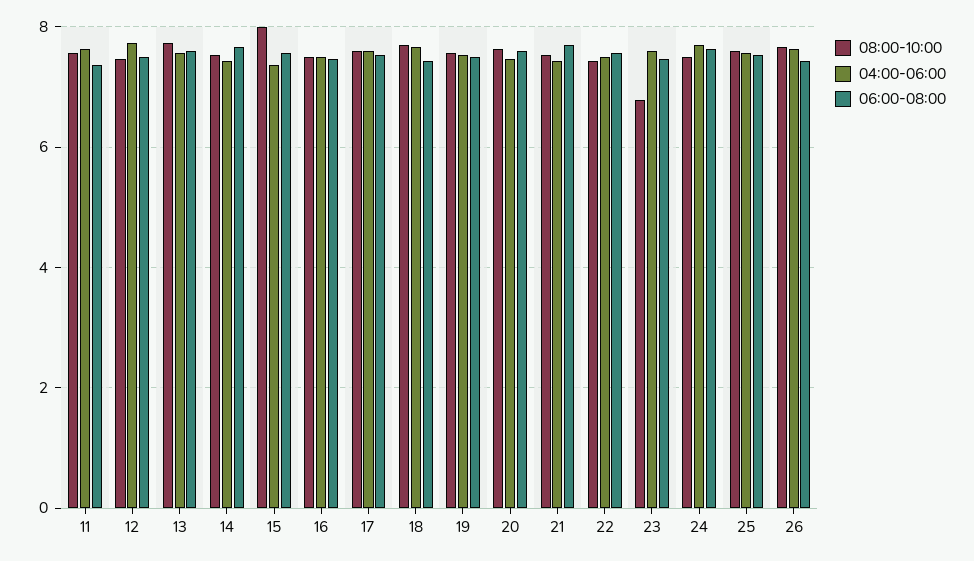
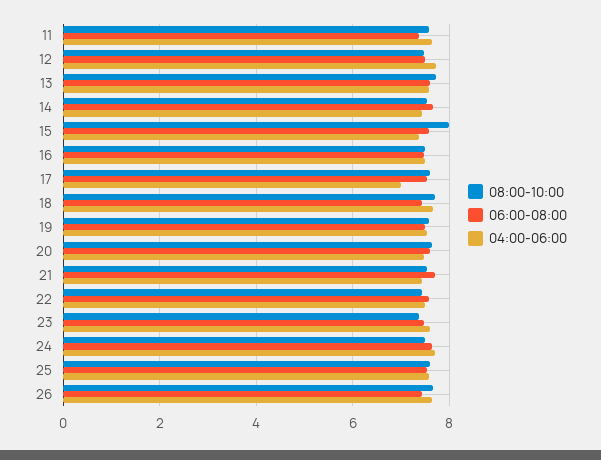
04:00-06:00, 17: 7.6 -> 7
08:00-10:00, 23: 6.8 -> 7.4

